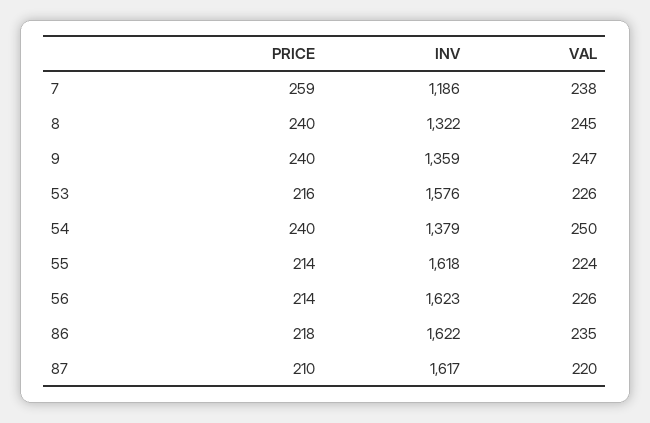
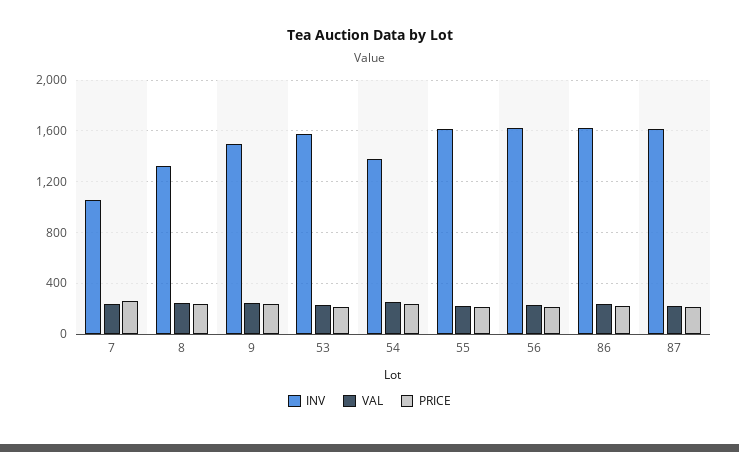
INV, 7: 1186 -> 1050
INV, 9: 1359 -> 1500

